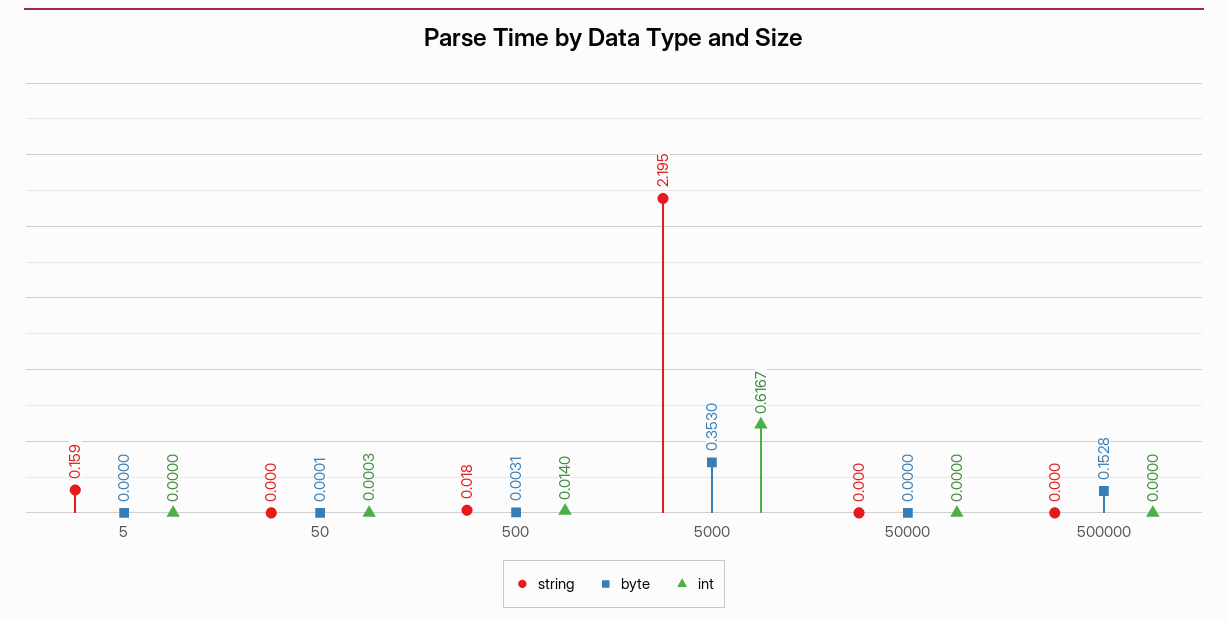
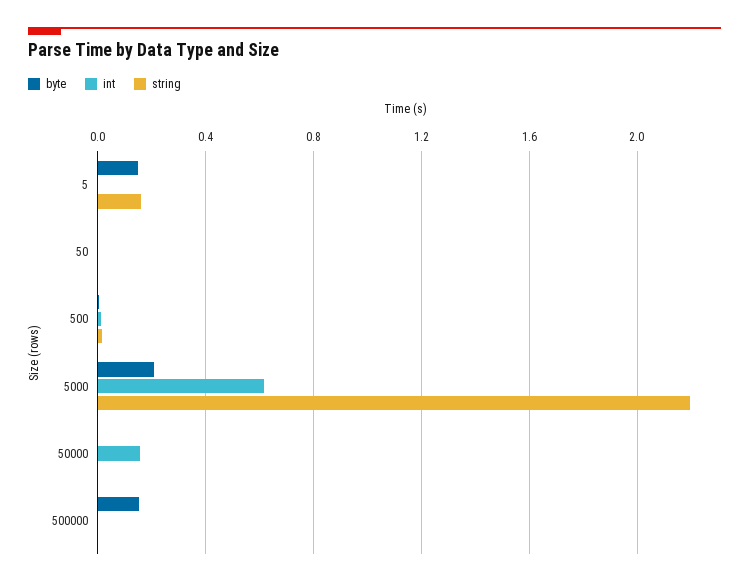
byte, 5: 0 -> 0.15
byte, 5000: 0.353 -> 0.2
int, 50000: 0 -> 0.15

